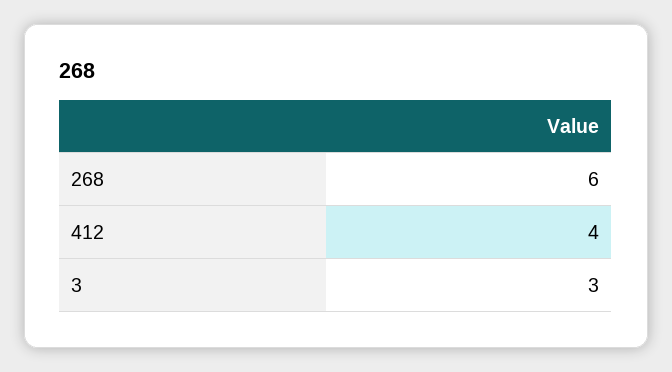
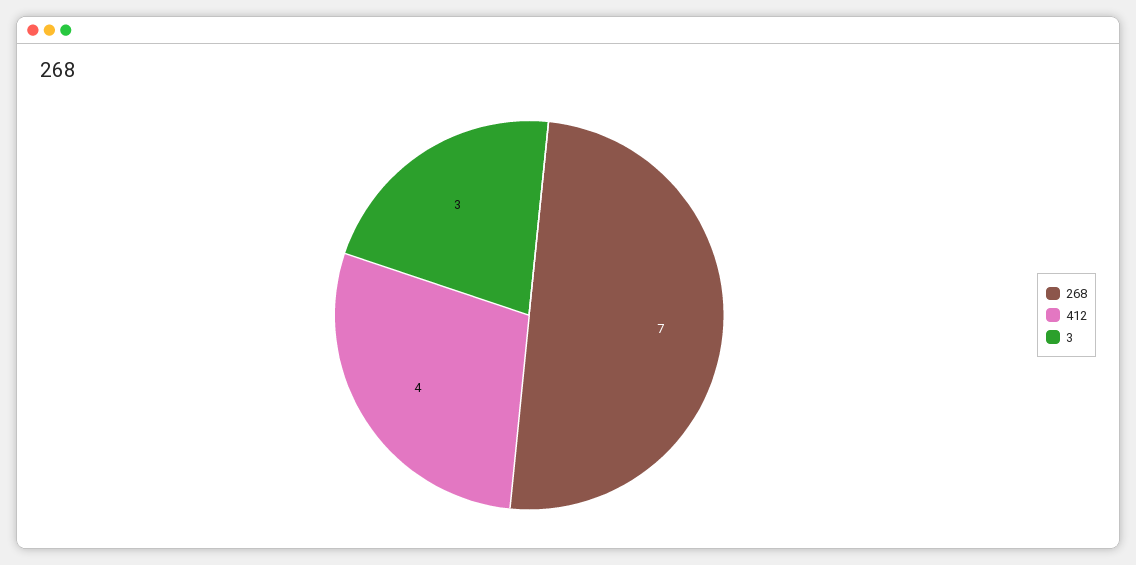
268: 6 -> 7

